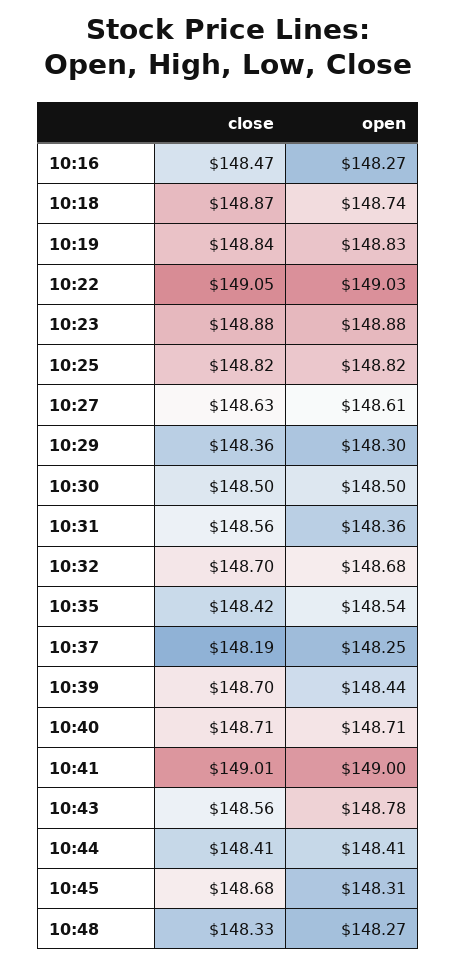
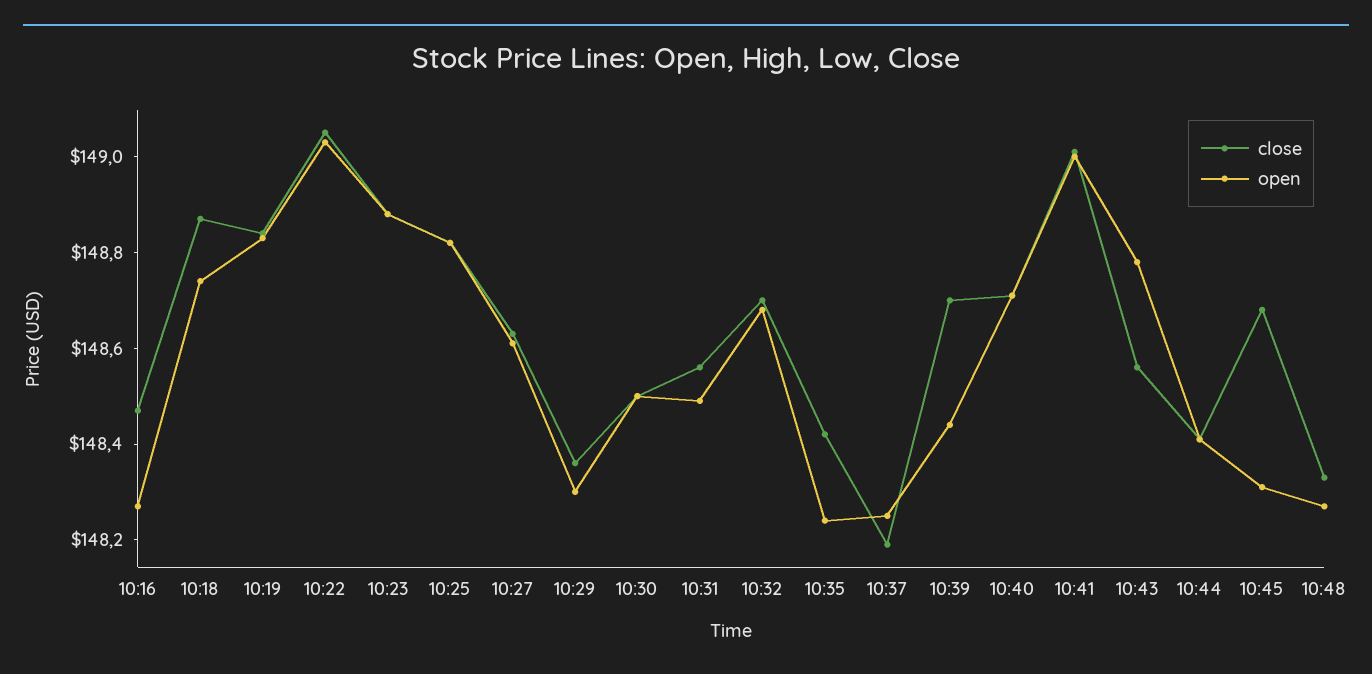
open, 10:31: 148.36 -> 148.5
open, 10:35: 148.54 -> 148.25

